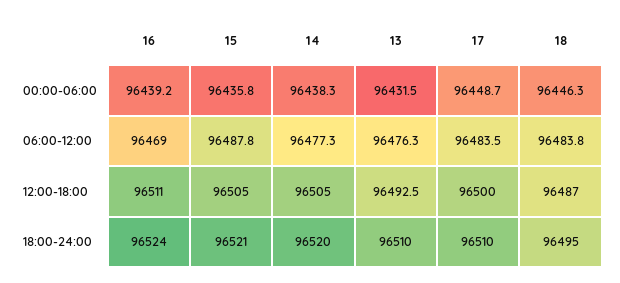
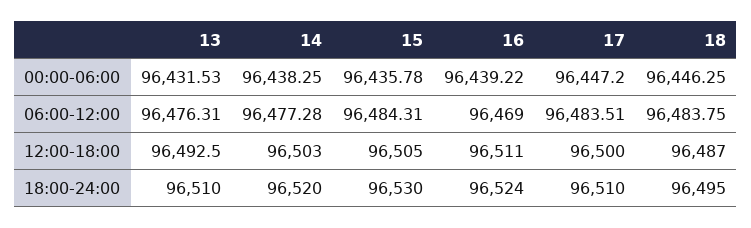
17, 00:00-06:00: 96448.7 -> 96447.2
15, 06:00-12:00: 96487.8 -> 96484.31
14, 12:00-18:00: 96505 -> 96503
15, 18:00-24:00: 96521 -> 96530

